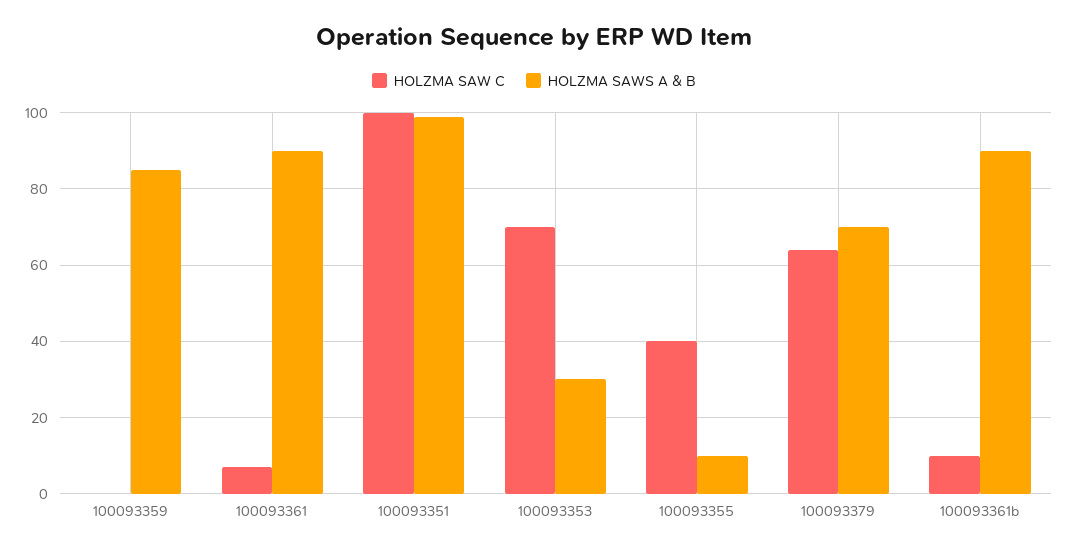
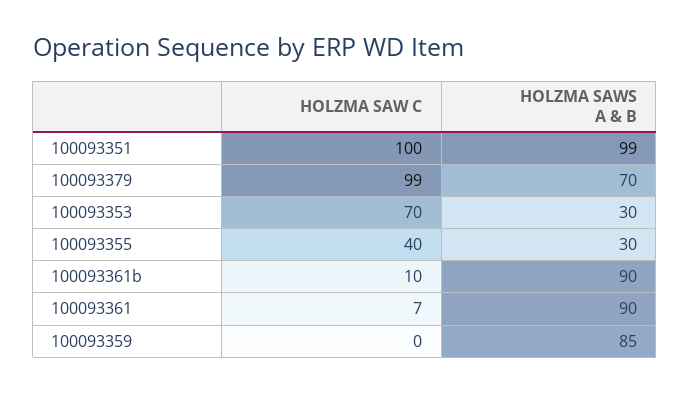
HOLZMA SAWS A & B, 100093355: 10 -> 30
HOLZMA SAW C, 100093379: 65 -> 99

